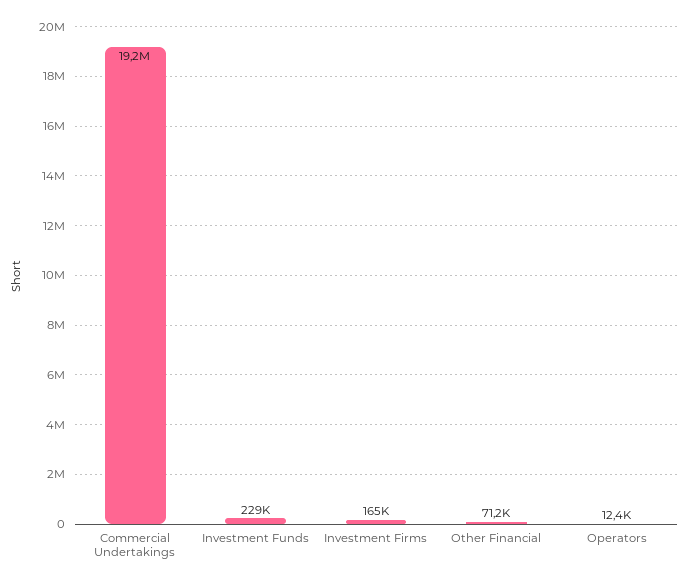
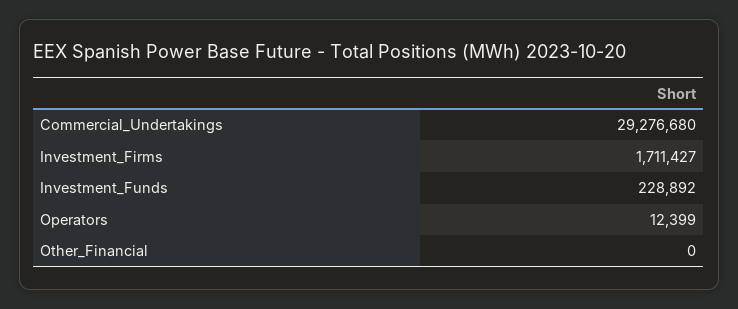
Commercial Undertakings: 19200000 -> 29276680
Investment Firms: 165000 -> 1711427
Other Financial: 71200 -> 0

